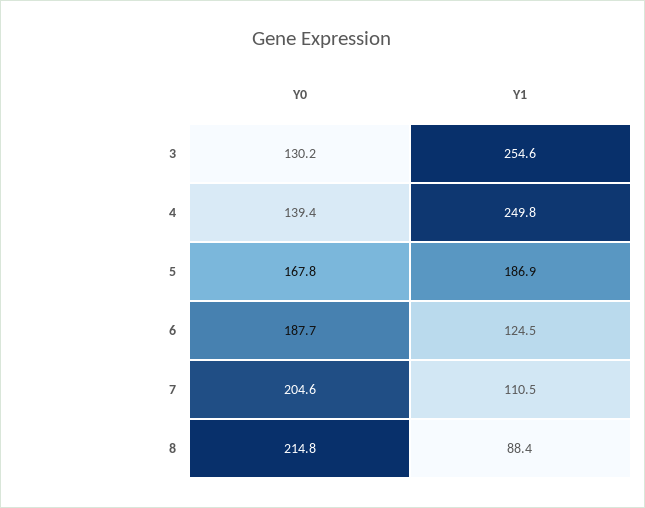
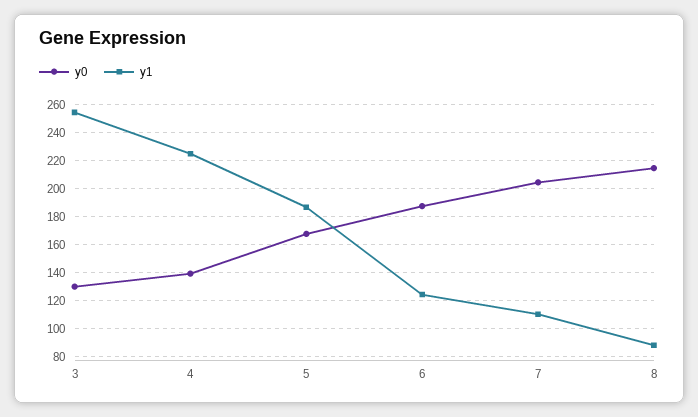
Y1, 4: 249.8 -> 225

